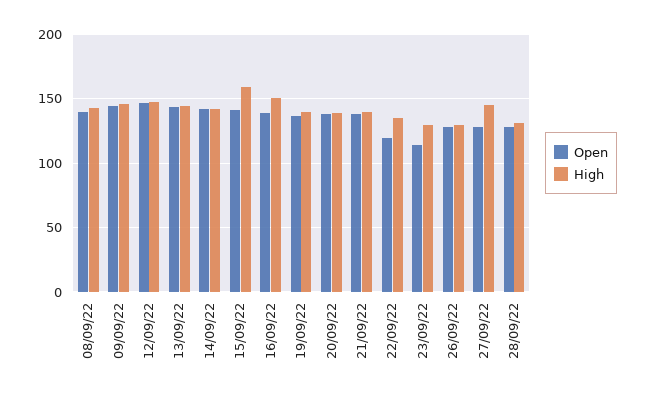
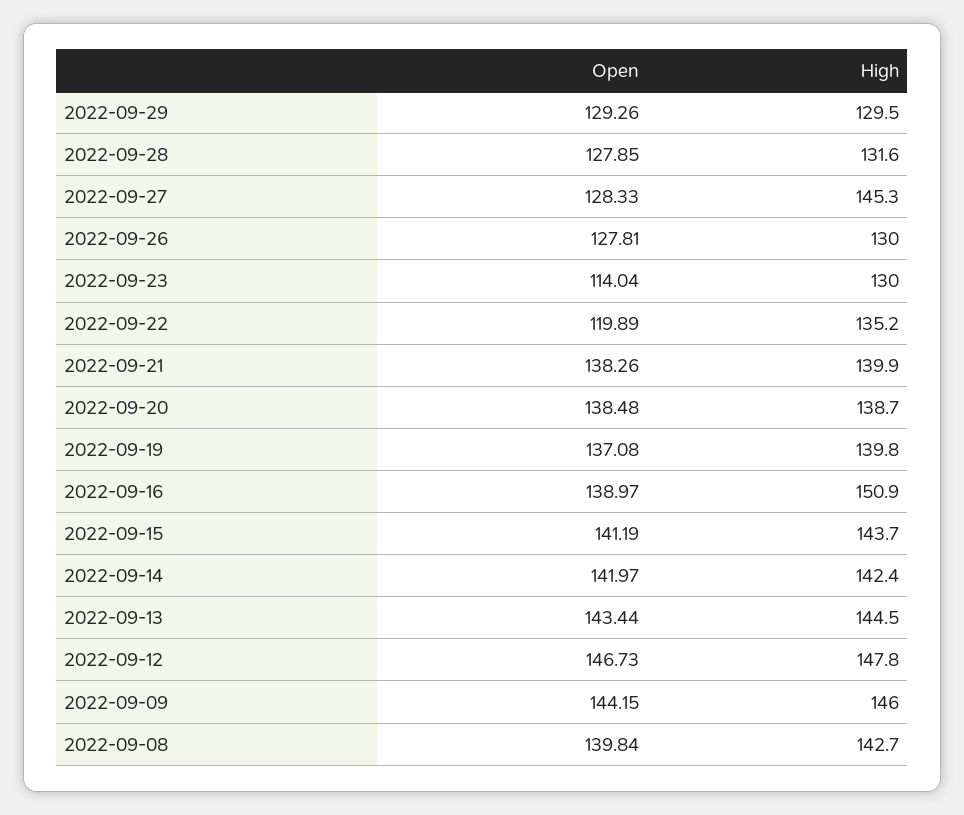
High, 15/09/22: 160 -> 143.7
Open, 2022-09-29: none -> 129.26
High, 2022-09-29: none -> 129.5

